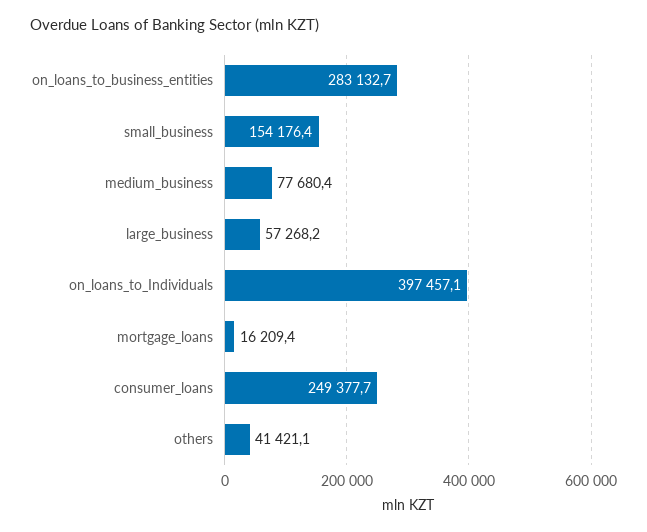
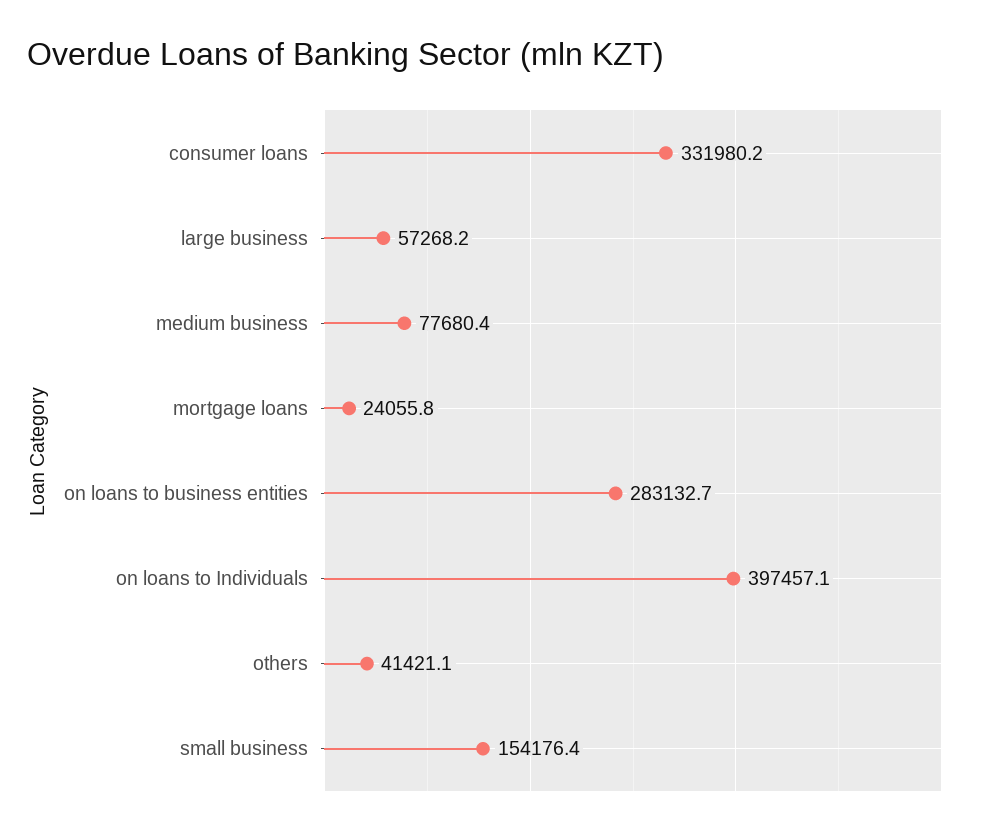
mortgage_loans: 16209.4 -> 24055.8
consumer_loans: 249377.7 -> 331980.2

